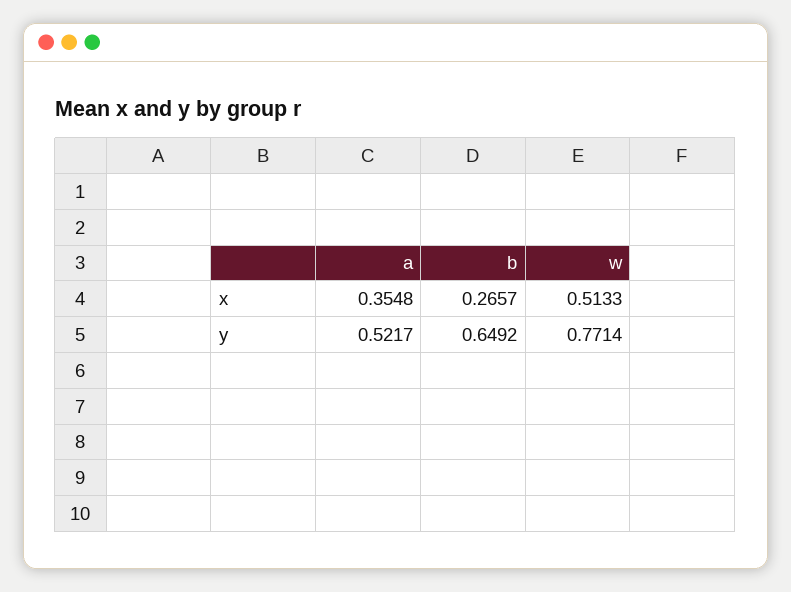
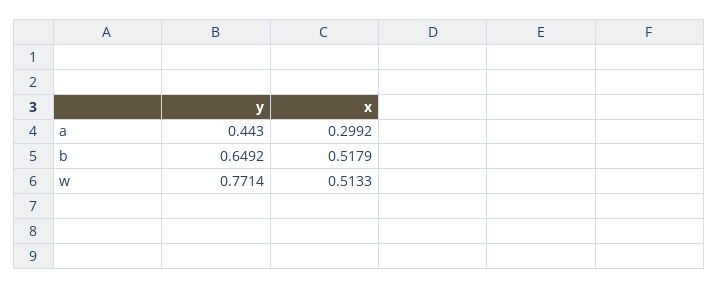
a, x: 0.3548 -> 0.2992
b, x: 0.2657 -> 0.5179
a, y: 0.5217 -> 0.443

